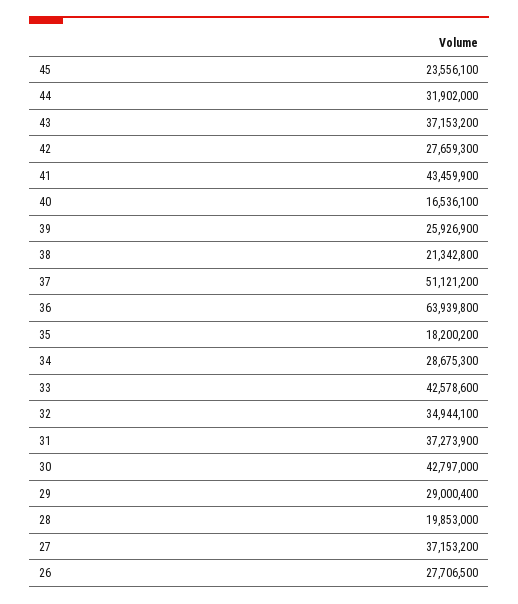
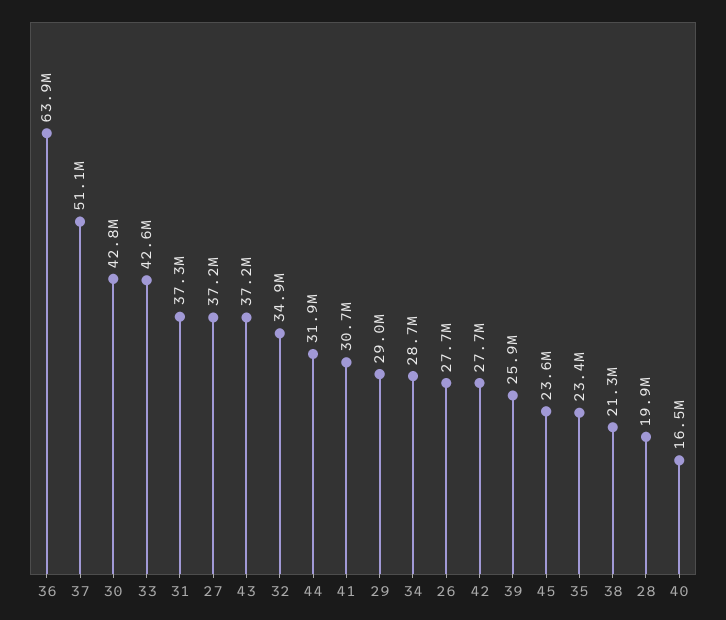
41: 43459900 -> 30700000
35: 18200200 -> 23400000

